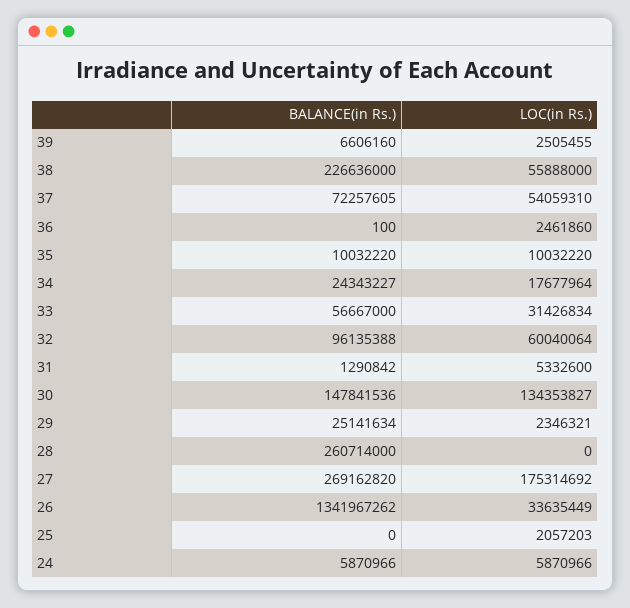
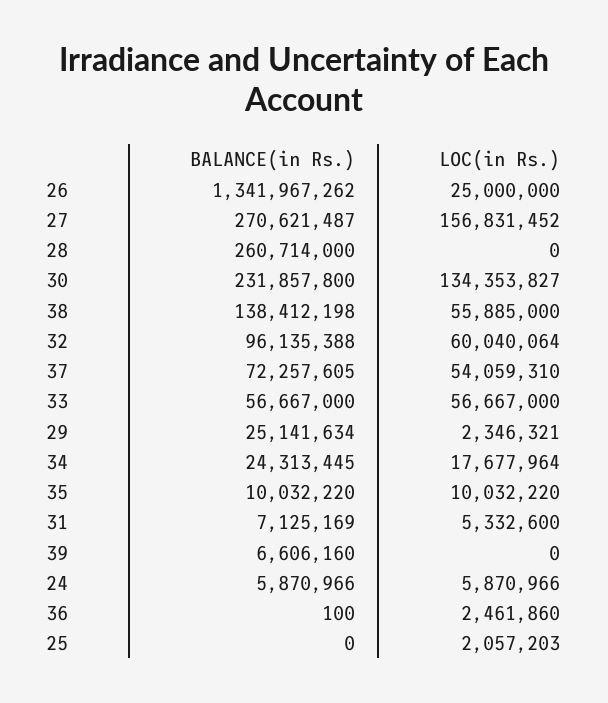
LOC(in Rs.), 39: 2505455 -> 0
BALANCE(in Rs.), 38: 226636000 -> 138412198
LOC(in Rs.), 38: 55888000 -> 55885000
BALANCE(in Rs.), 34: 24343227 -> 24313445
LOC(in Rs.), 33: 31426834 -> 56667000
BALANCE(in Rs.), 31: 1290842 -> 7125169
BALANCE(in Rs.), 30: 147841536 -> 231857800
BALANCE(in Rs.), 27: 269162820 -> 270621487
LOC(in Rs.), 27: 175314692 -> 156831452
LOC(in Rs.), 26: 33635449 -> 25000000

